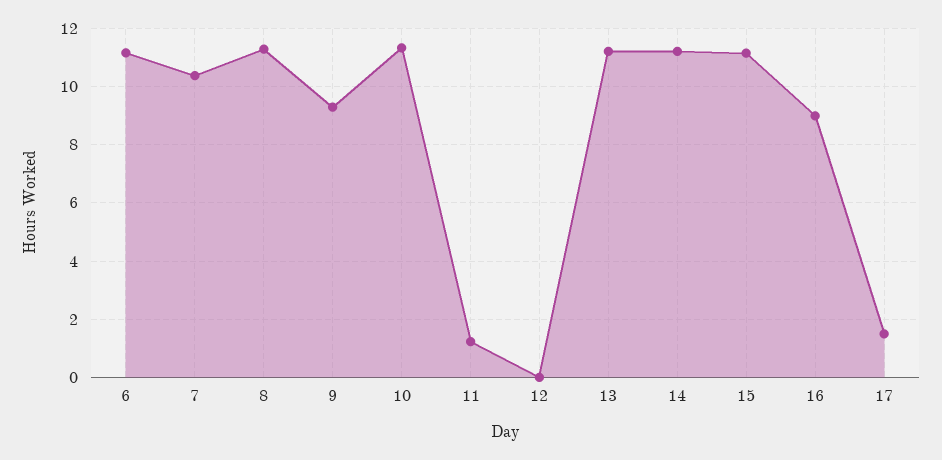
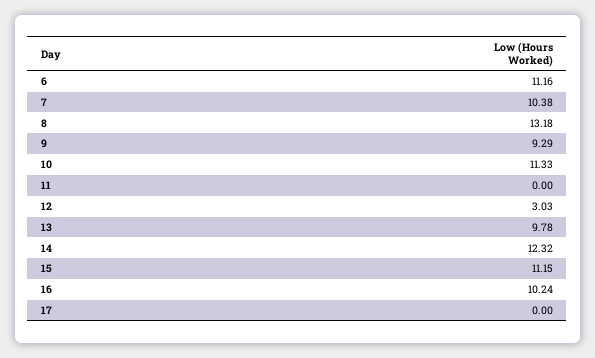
8: 11.25 -> 13.18
11: 1.25 -> 0
12: 0 -> 3.03
13: 11.25 -> 9.78
14: 11.25 -> 12.32
16: 9 -> 10.24
17: 1.5 -> 0

